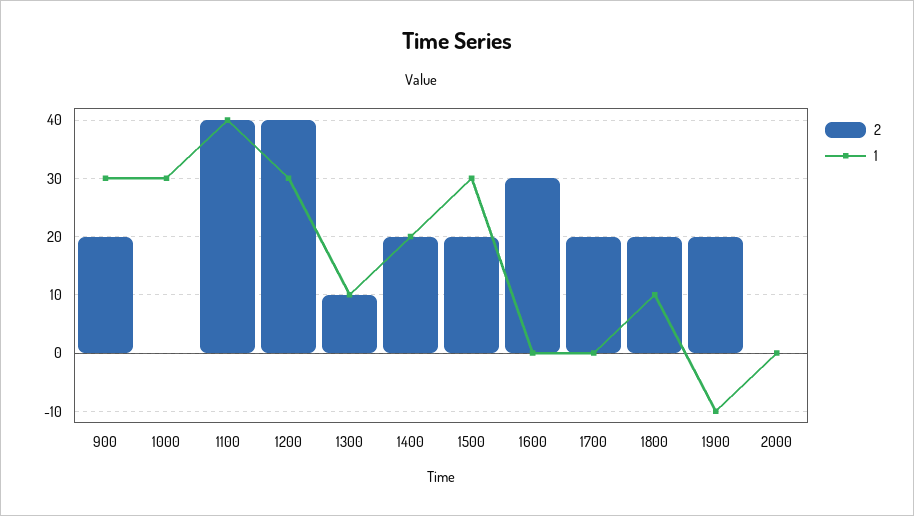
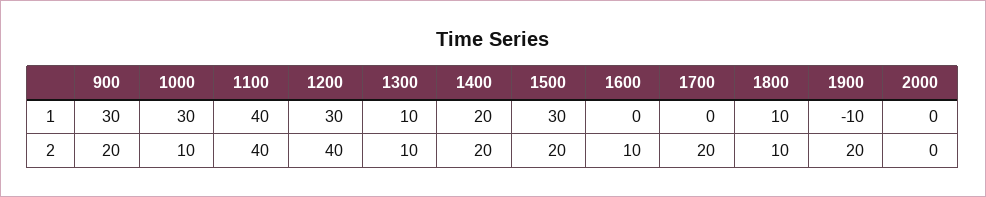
2, 1000: 0 -> 10
2, 1600: 30 -> 10
2, 1800: 20 -> 10

